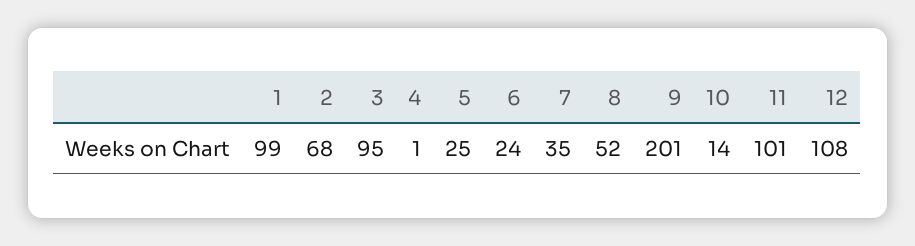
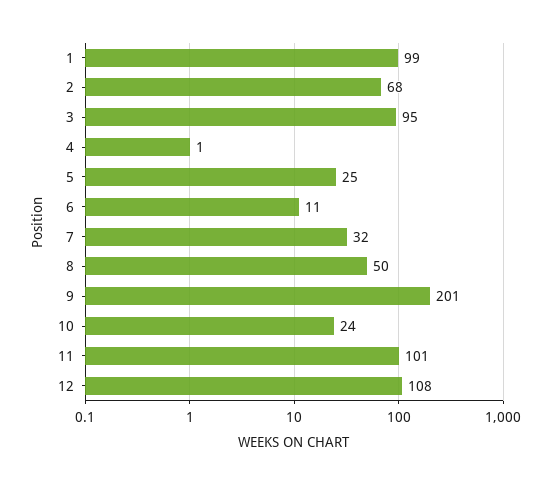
6: 24 -> 11
7: 35 -> 32
8: 52 -> 50
10: 14 -> 24

